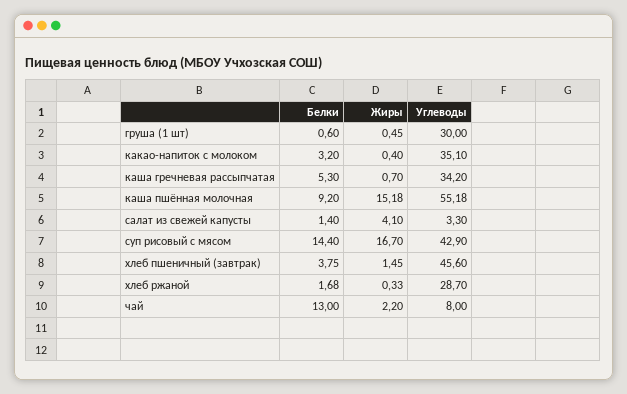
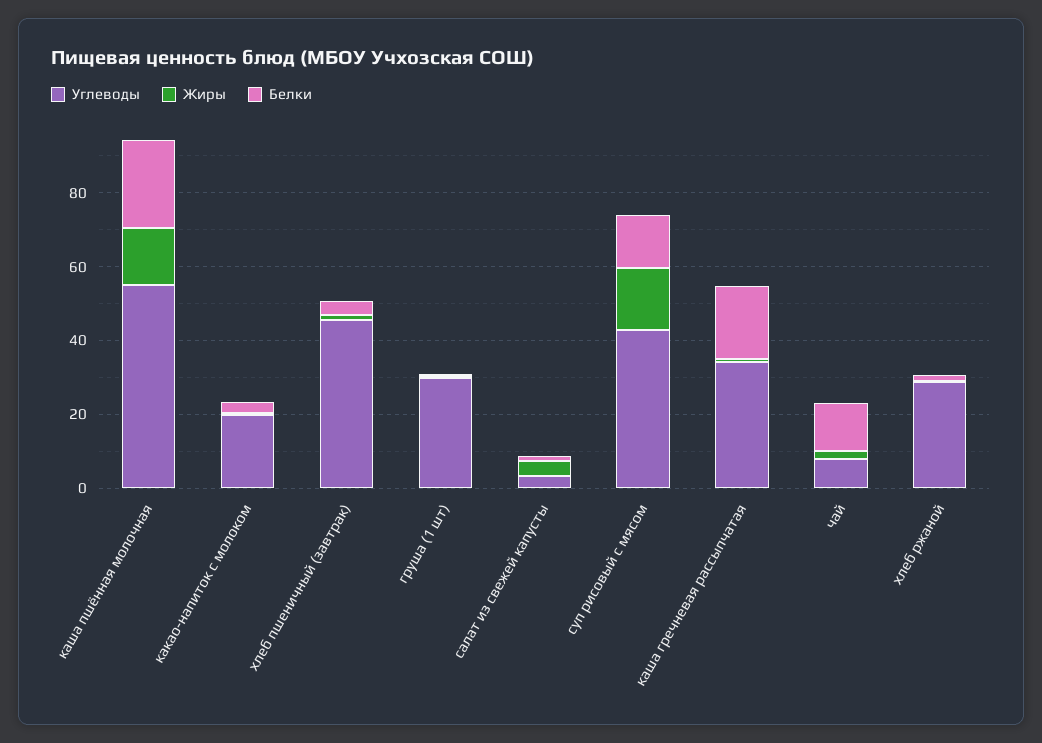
Углеводы, какао-напиток с молоком: 35.1 -> 20
Белки, каша гречневая рассыпчатая: 5.3 -> 20
Белки, каша пшённая молочная: 9.2 -> 25

